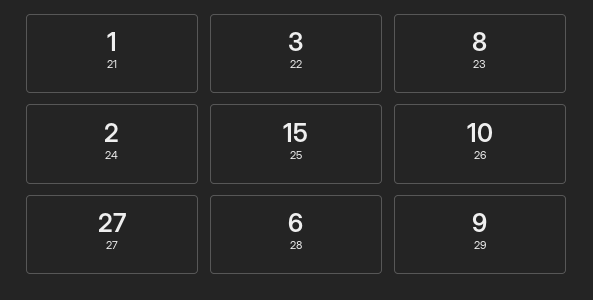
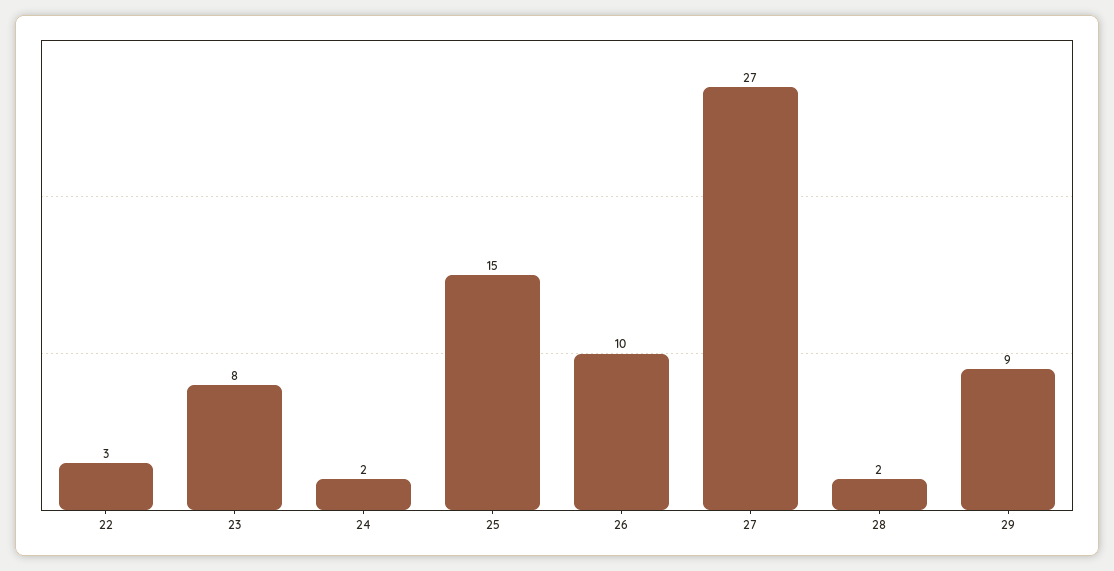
21: 1 -> none
28: 6 -> 2

